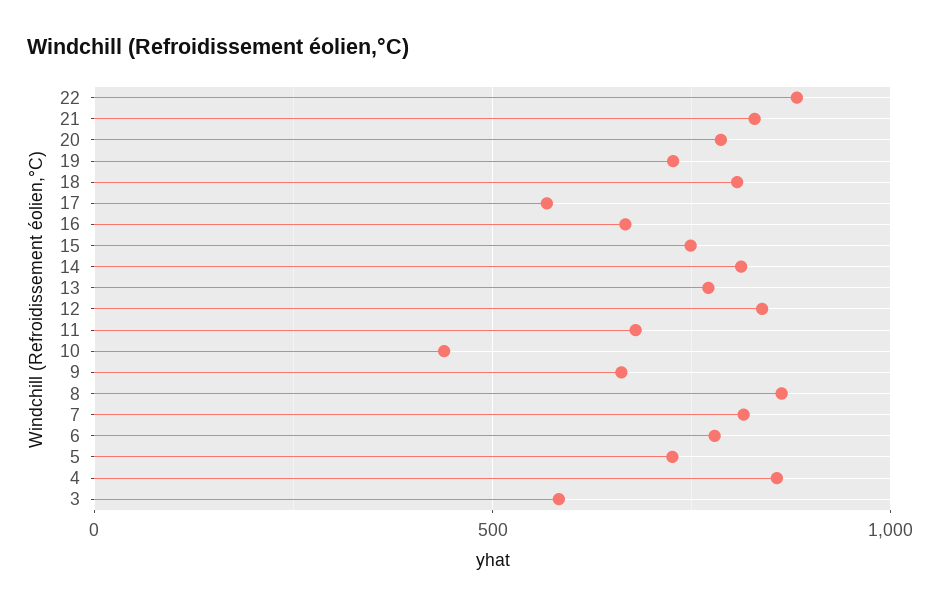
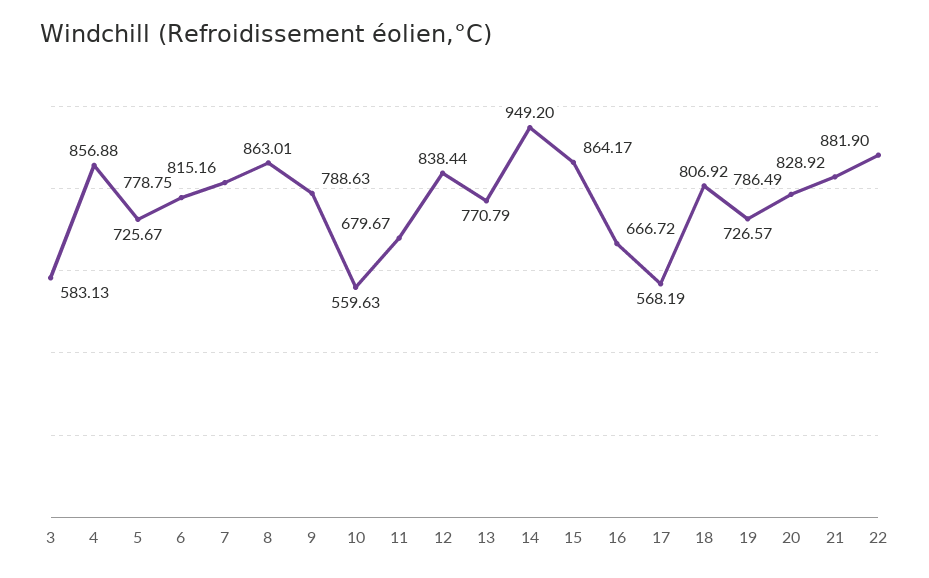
15: 750 -> 864.17
14: 800 -> 949.2
10: 450 -> 559.63
9: 650 -> 788.63

